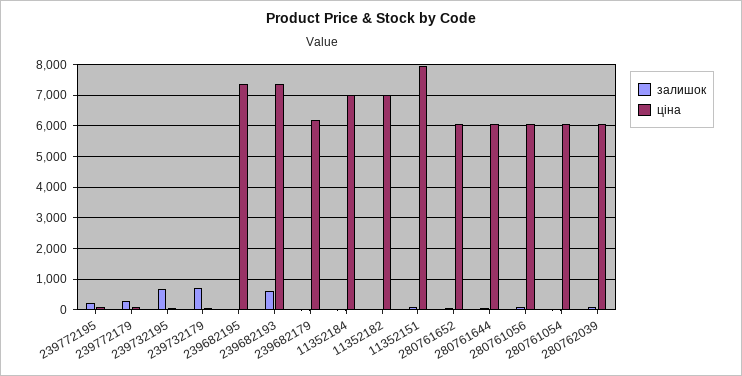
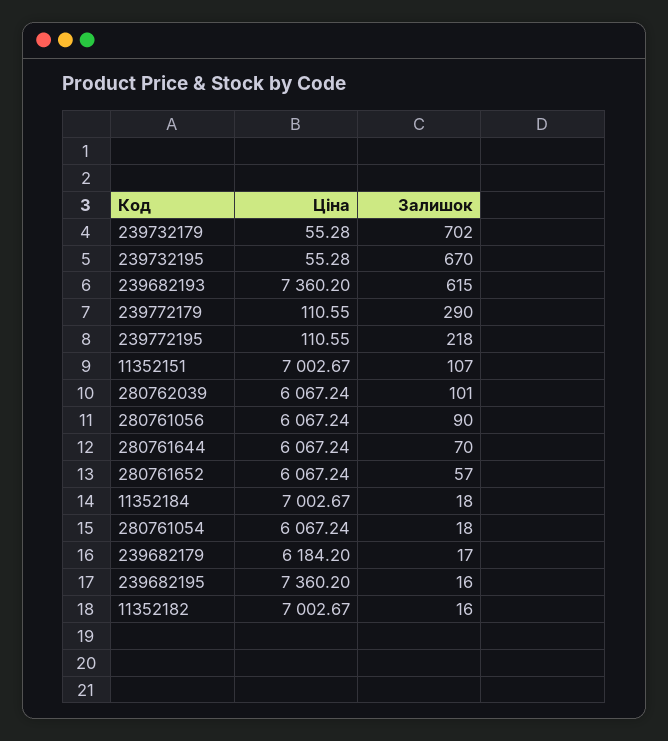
ціна, 11352151: 8000 -> 7002.67

